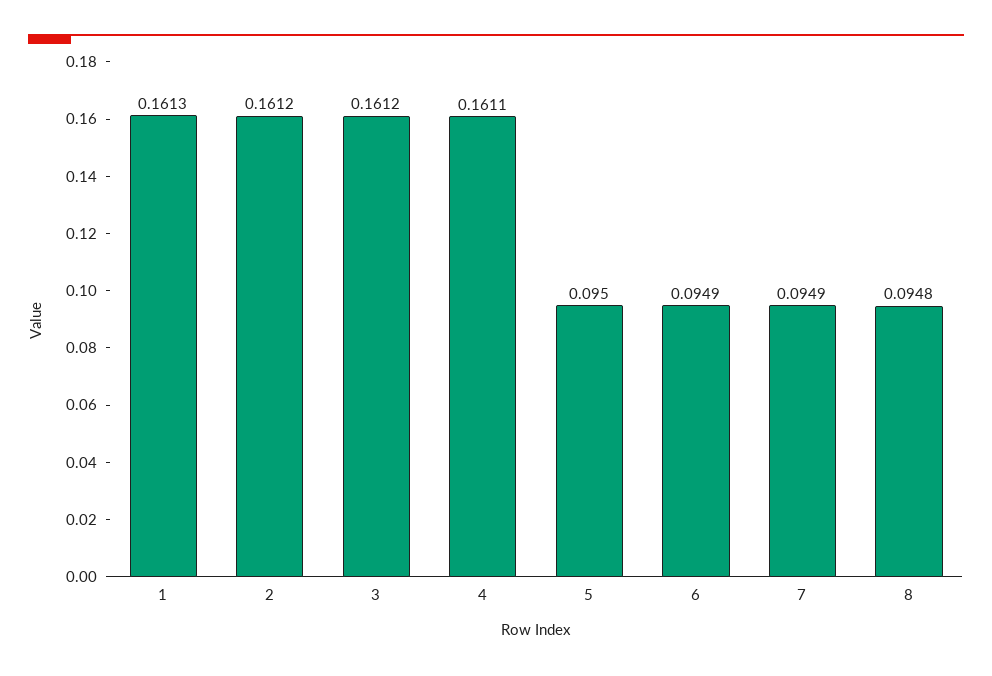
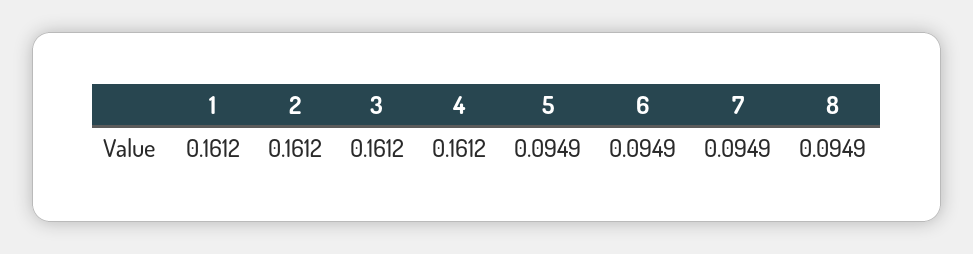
1: 0.1613 -> 0.1612
4: 0.1611 -> 0.1612
5: 0.095 -> 0.0949
8: 0.0948 -> 0.0949

